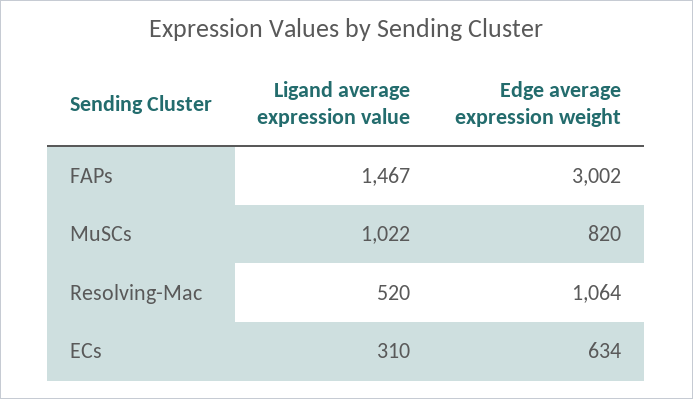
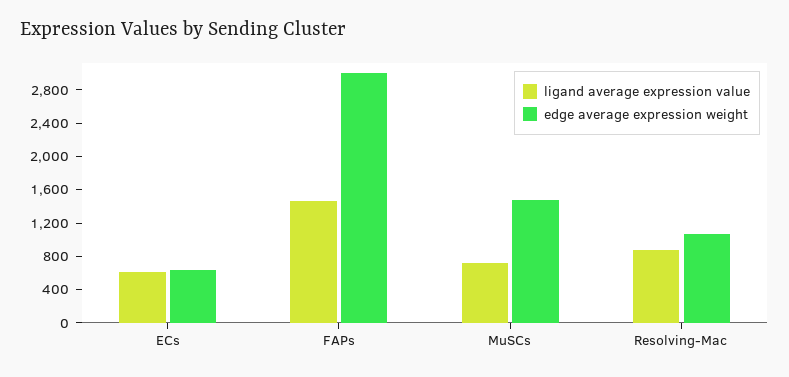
Ligand average expression value, MuSCs: 1022 -> 700
Edge average expression weight, MuSCs: 820 -> 1500
Ligand average expression value, Resolving-Mac: 520 -> 900
Ligand average expression value, ECs: 310 -> 600

